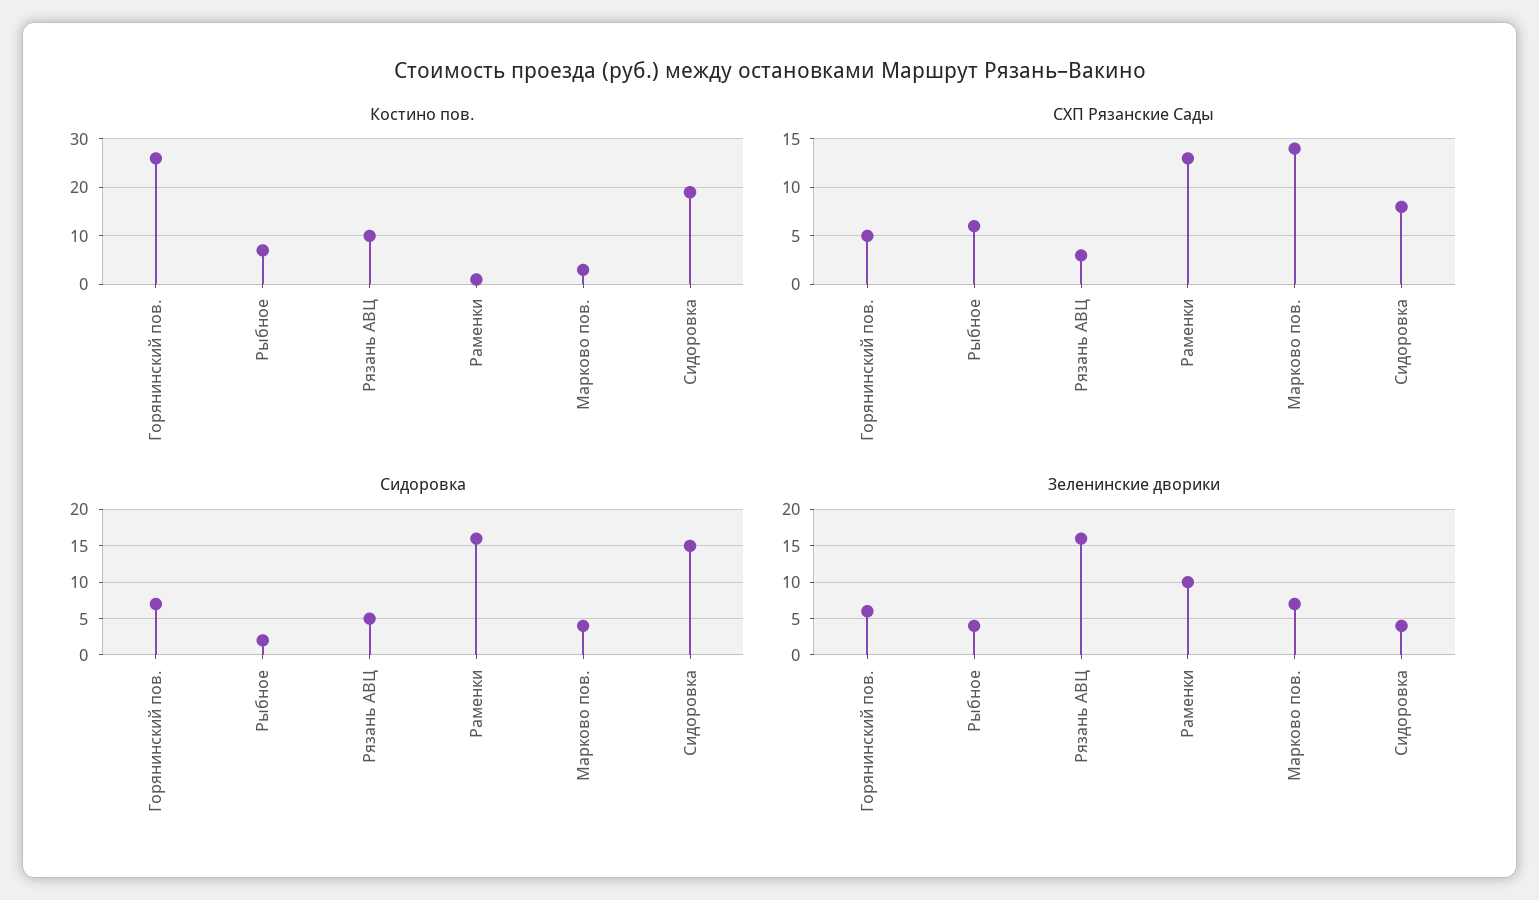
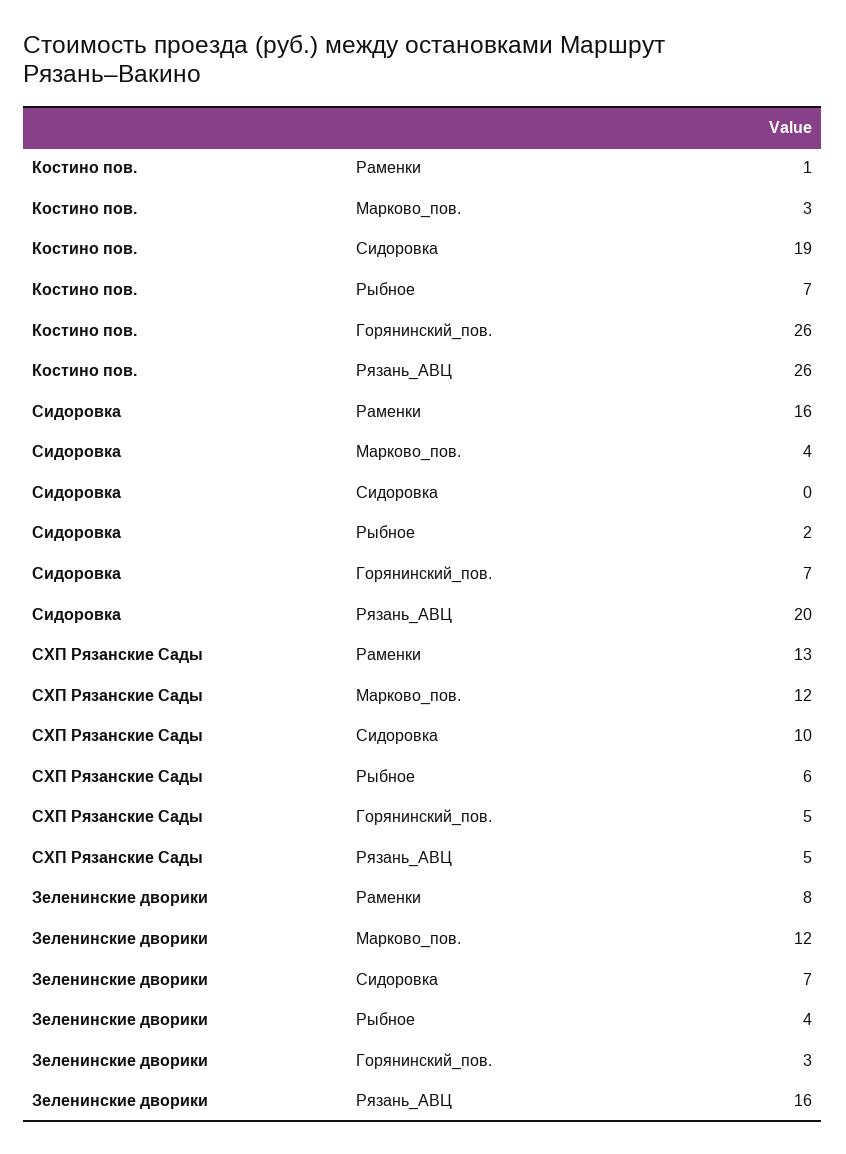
Костино пов., Рязань АВЦ: 10 -> 26
СХП Рязанские Сады, Рязань АВЦ: 3 -> 5
СХП Рязанские Сады, Марково пов.: 14 -> 12
СХП Рязанские Сады, Сидоровка: 8 -> 10
Сидоровка, Рязань АВЦ: 5 -> 20
Сидоровка, Сидоровка: 15 -> 0
Зеленинские дворики, Горянинский пов.: 6 -> 3
Зеленинские дворики, Раменки: 10 -> 8
Зеленинские дворики, Марково пов.: 7 -> 12
Зеленинские дворики, Сидоровка: 4 -> 7

